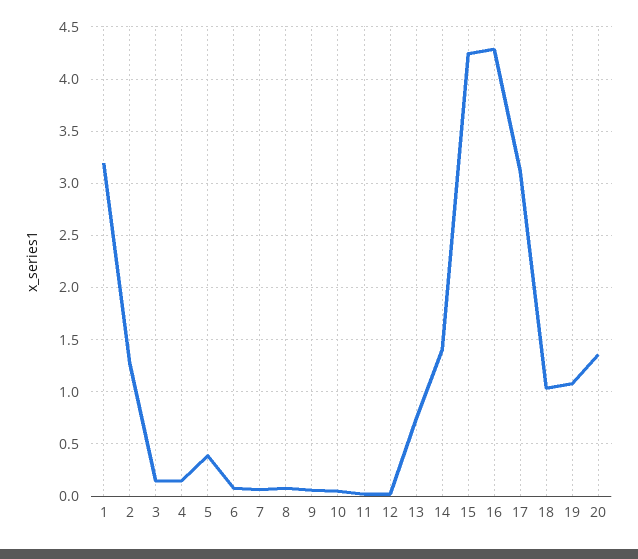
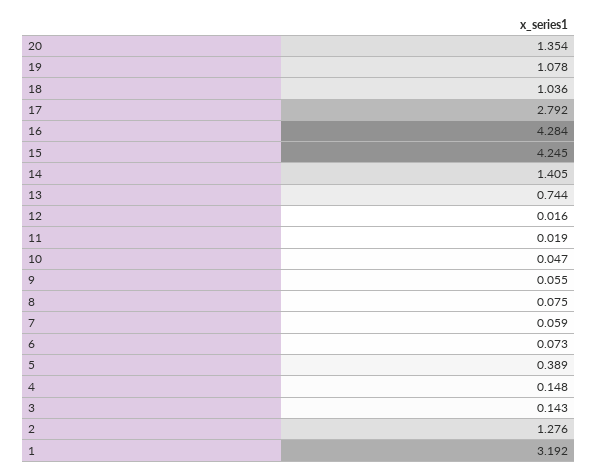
17: 3.1 -> 2.792

